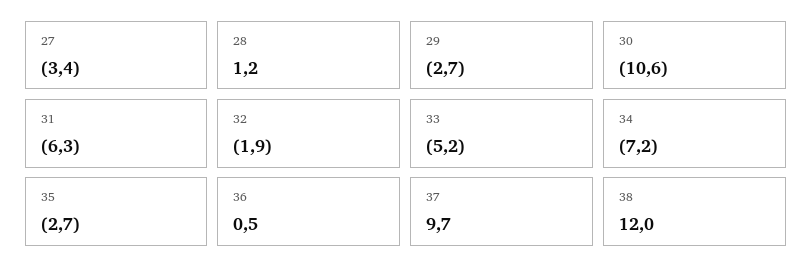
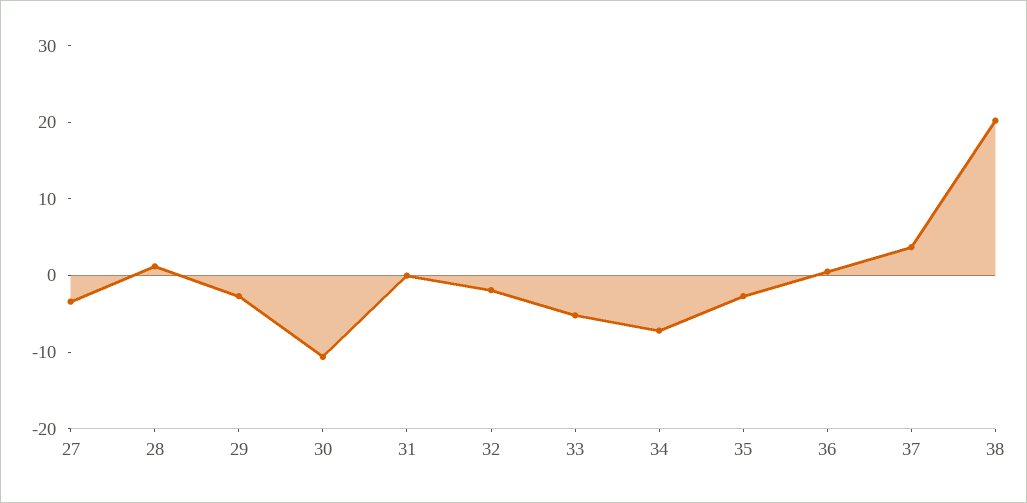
31: -6.3 -> 0
37: 9.7 -> 4
38: 12 -> 20

